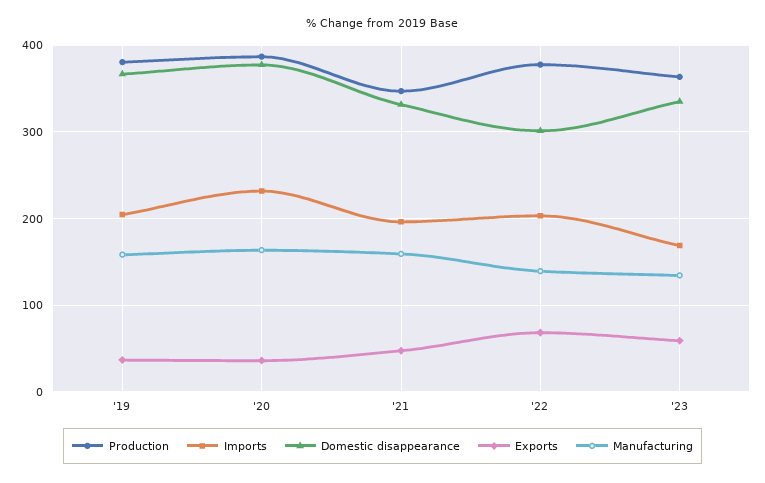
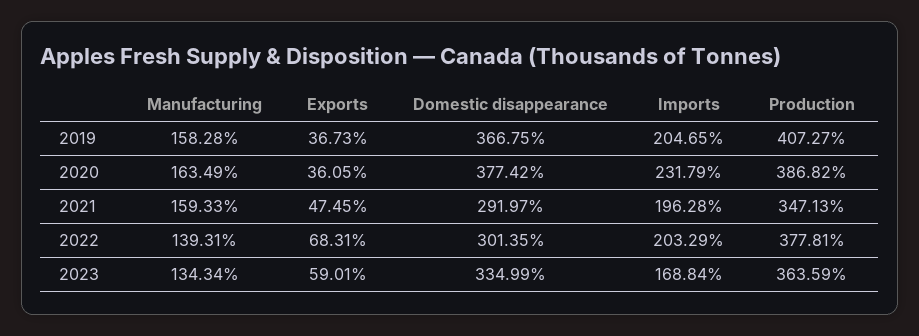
Production, '19: 380 -> 407.27
Domestic disappearance, '21: 330 -> 291.97

